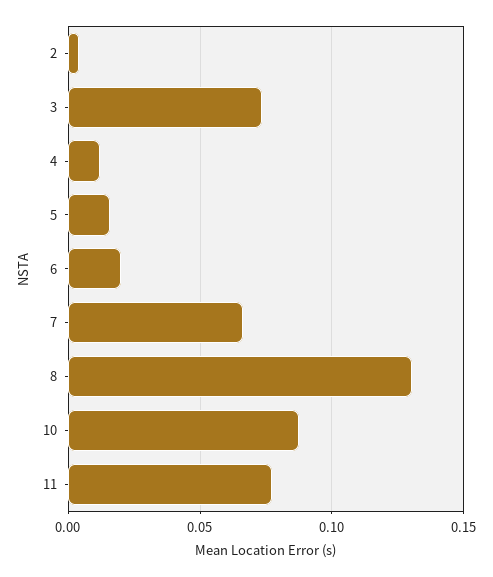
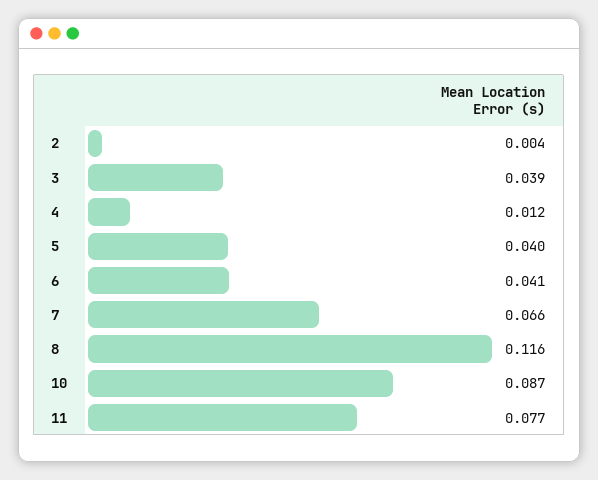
3: 0.075 -> 0.039
5: 0.015 -> 0.04
6: 0.02 -> 0.041
8: 0.13 -> 0.116

